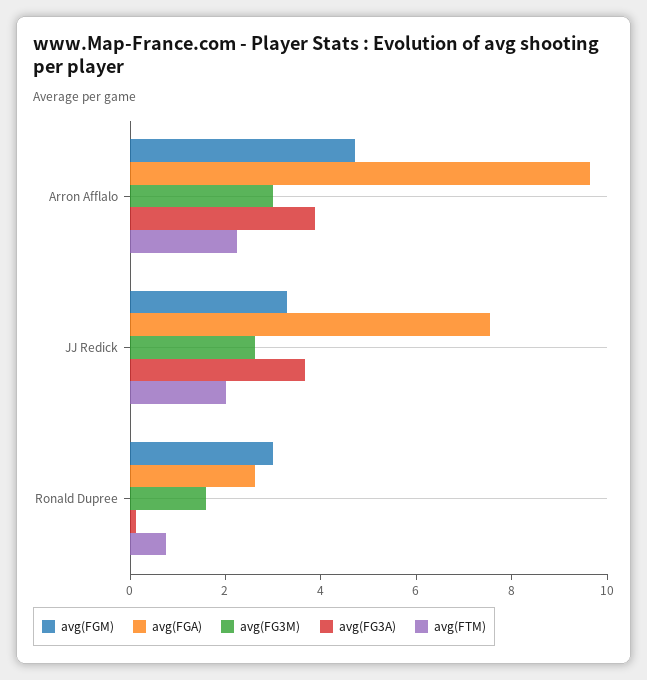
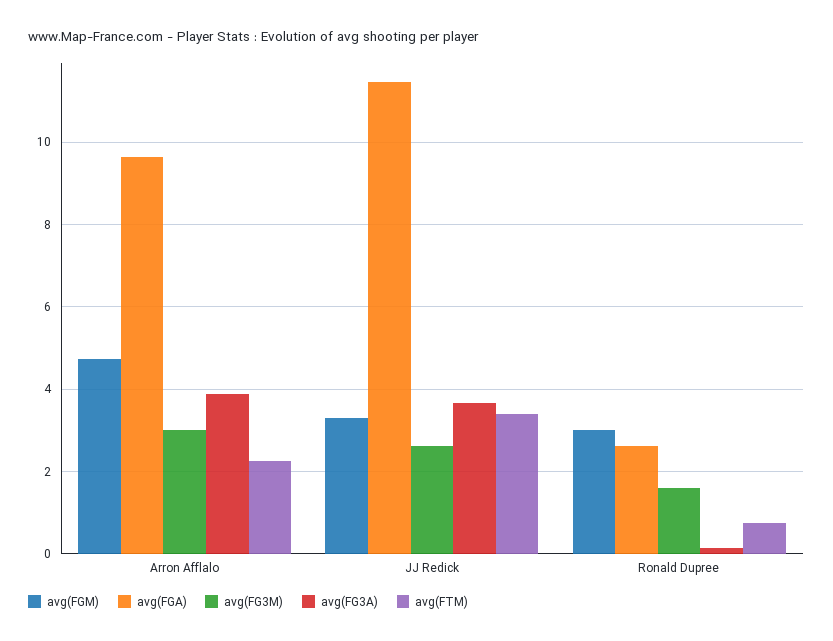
avg(FGA), JJ Redick: 7.5 -> 11.4
avg(FTM), JJ Redick: 2 -> 3.4

